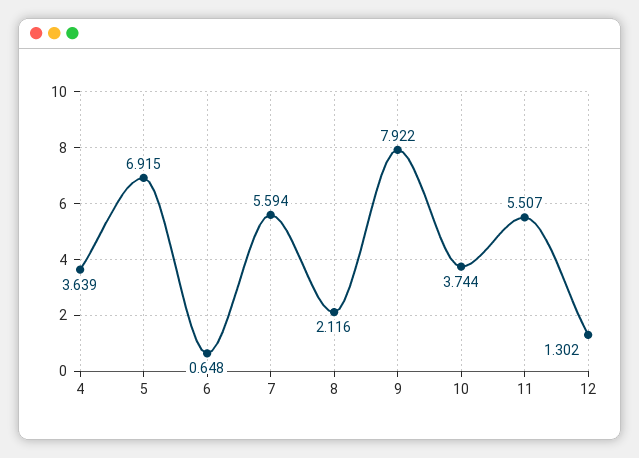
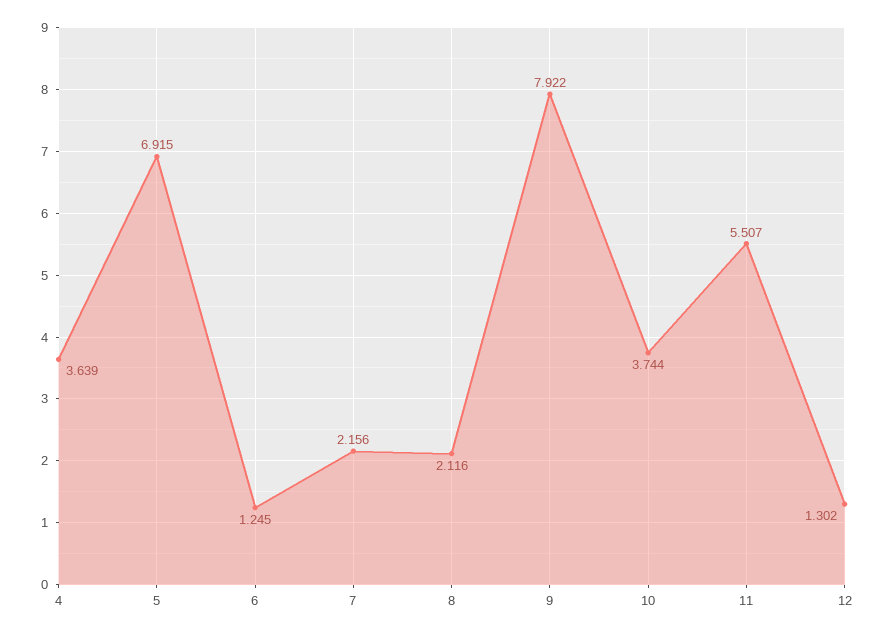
6: 0.648 -> 1.245
7: 5.594 -> 2.156

